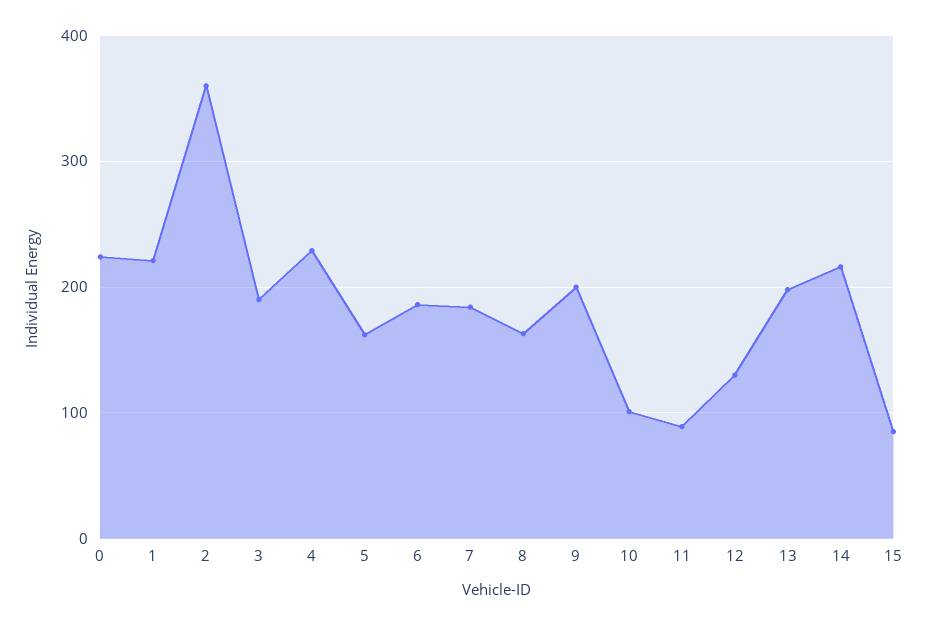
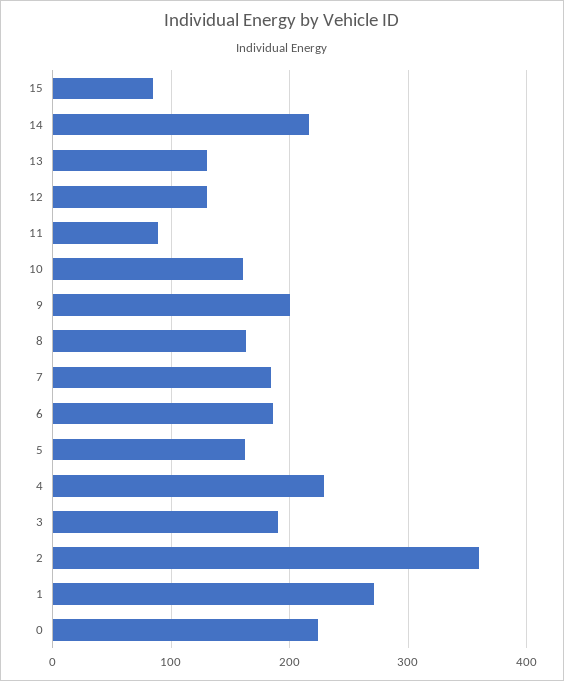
1: 220 -> 270
10: 100 -> 160
13: 200 -> 130

